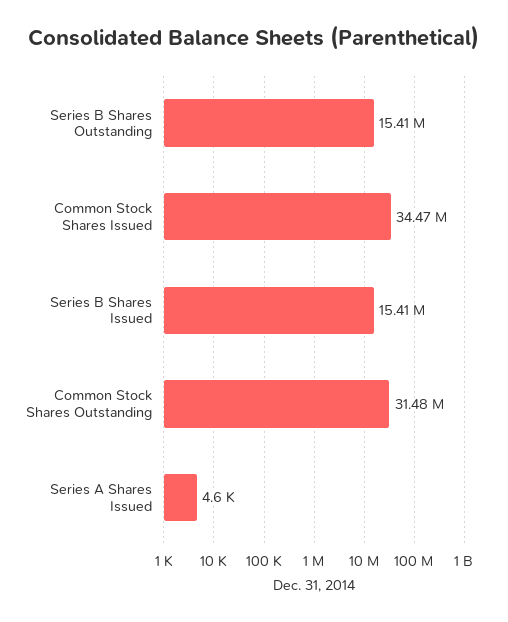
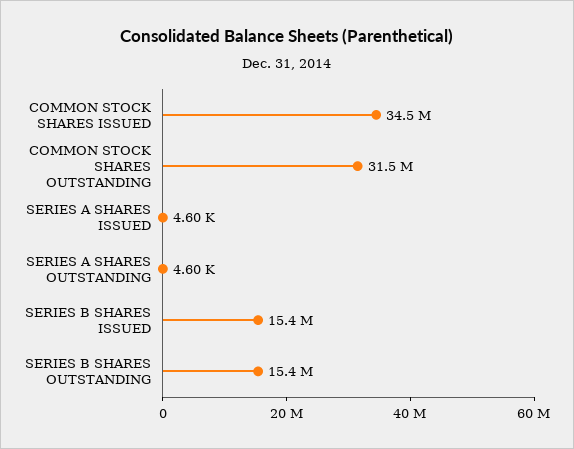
SERIES A SHARES OUTSTANDING: none -> 4600

